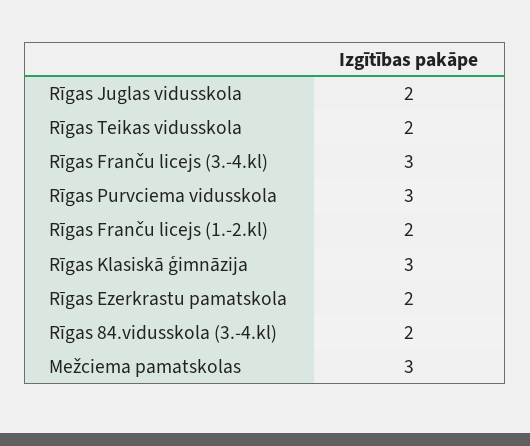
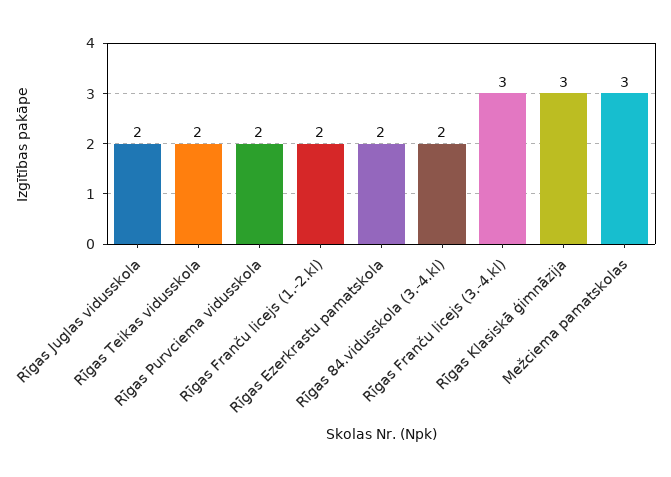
Rīgas Purvciema vidusskola: 3 -> 2

